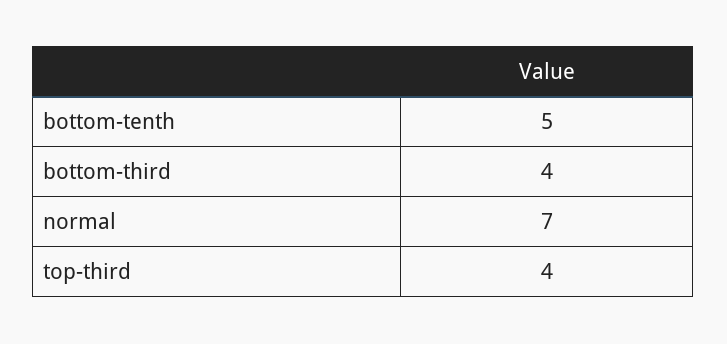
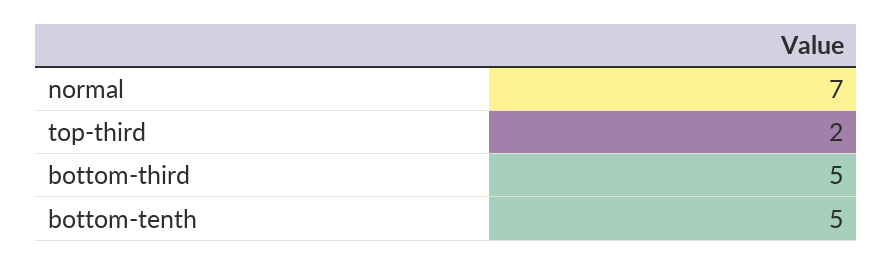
bottom-third: 4 -> 5
top-third: 4 -> 2

